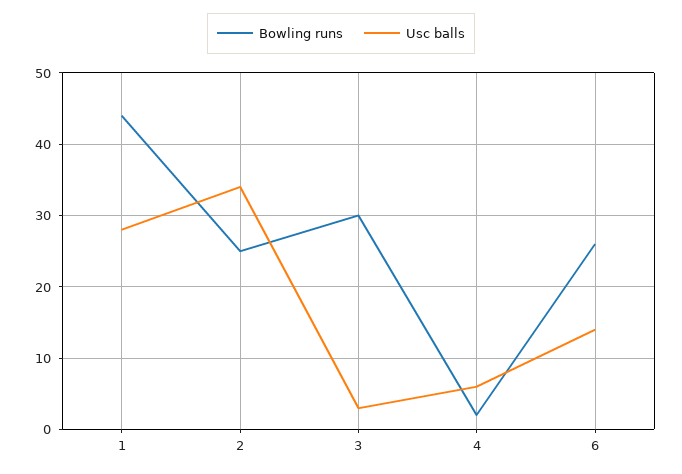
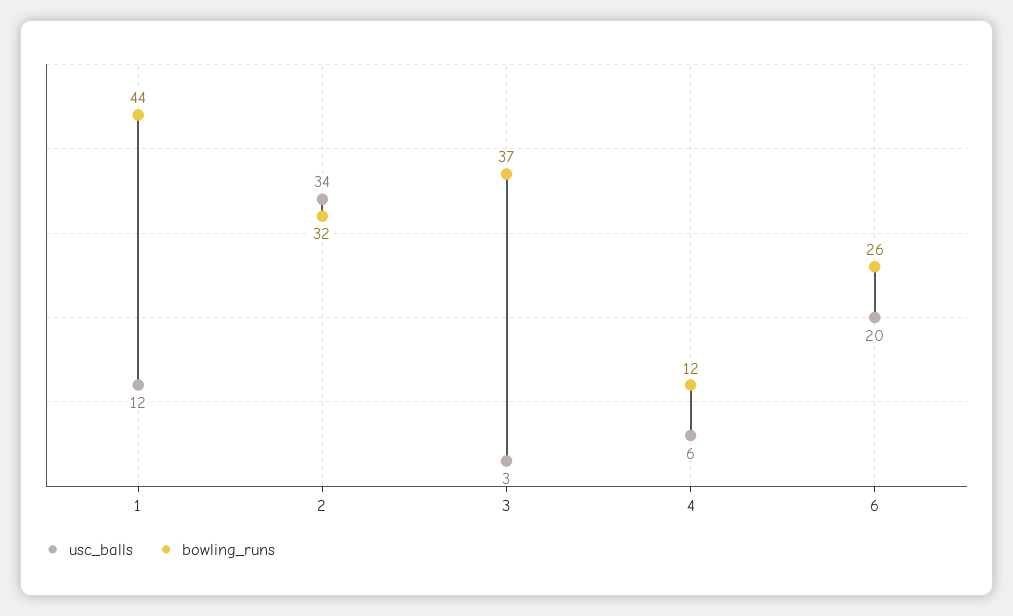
Usc balls, 1: 28 -> 12
Bowling runs, 2: 25 -> 32
Bowling runs, 3: 30 -> 37
Bowling runs, 4: 2 -> 12
Usc balls, 6: 14 -> 20

